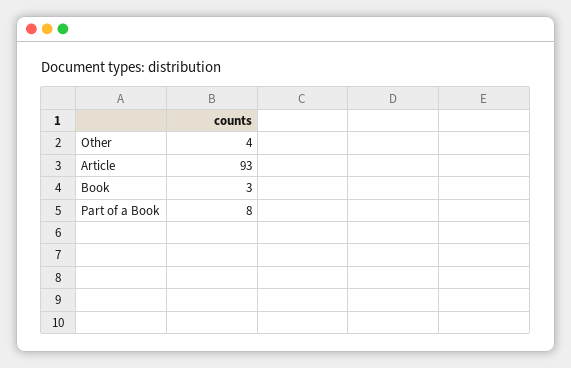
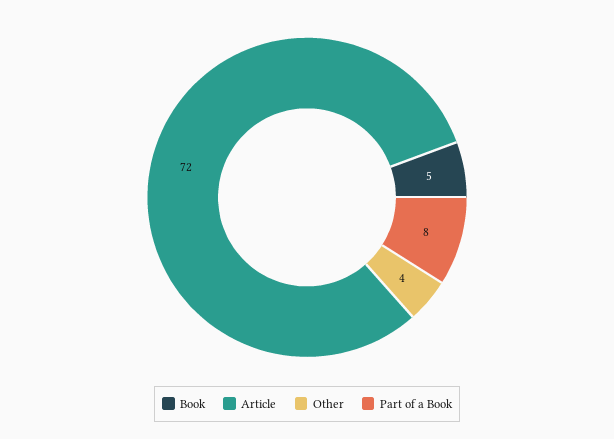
Article: 93 -> 72
Book: 3 -> 5

